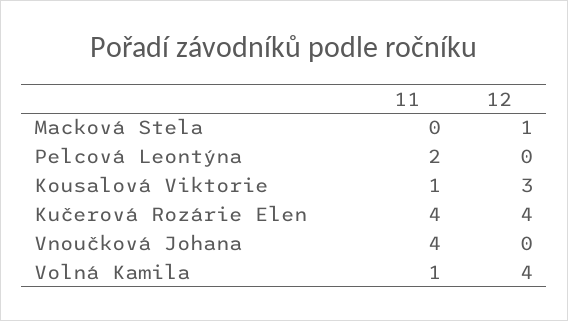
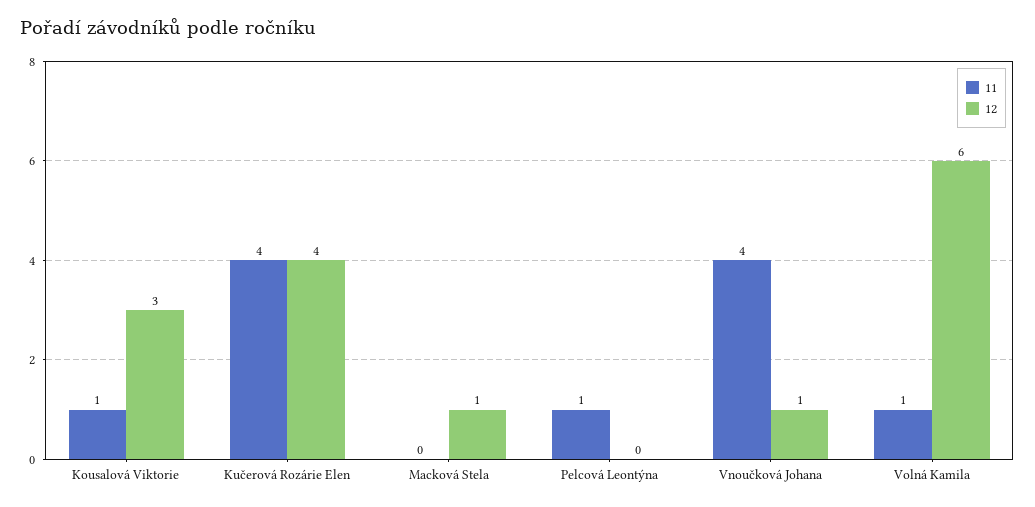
11, Pelcová Leontýna: 2 -> 1
12, Vnoučková Johana: 0 -> 1
12, Volná Kamila: 4 -> 6

